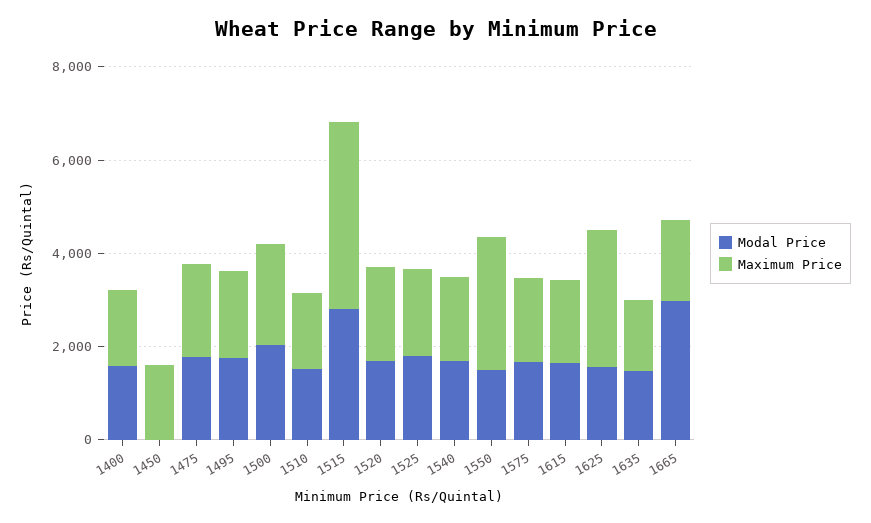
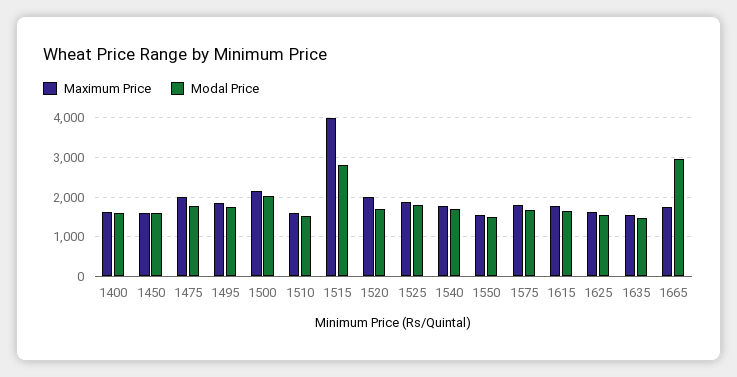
Modal Price, 1450: 0 -> 1600
Maximum Price, 1550: 3000 -> 1600
Maximum Price, 1625: 3000 -> 1600

